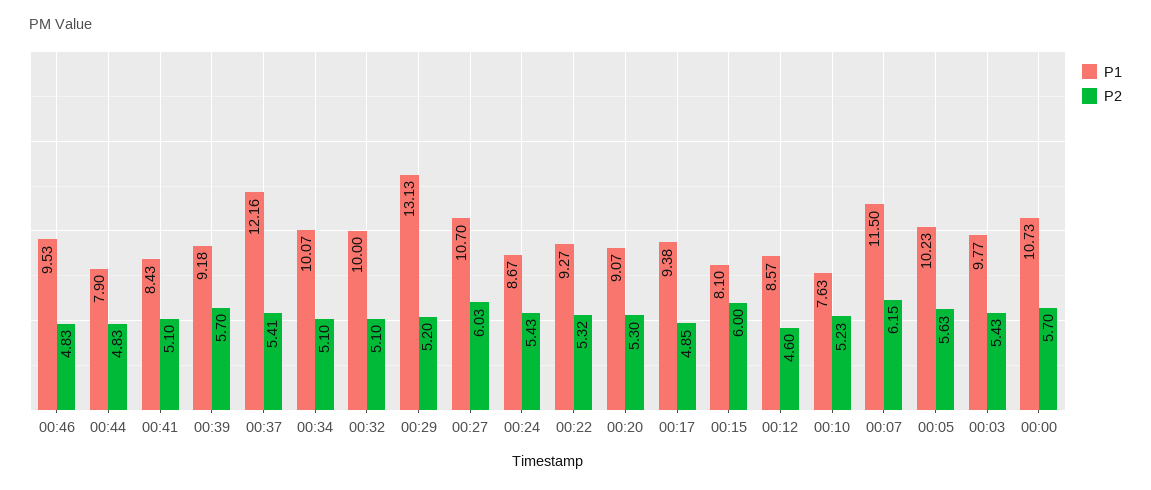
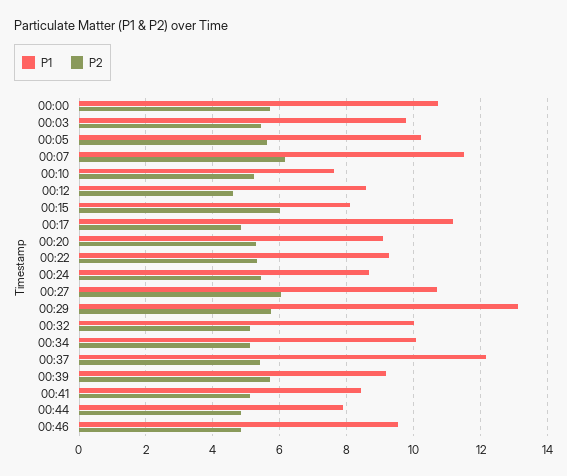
P2, 00:29: 5.2 -> 5.8
P1, 00:17: 9.38 -> 11.2

